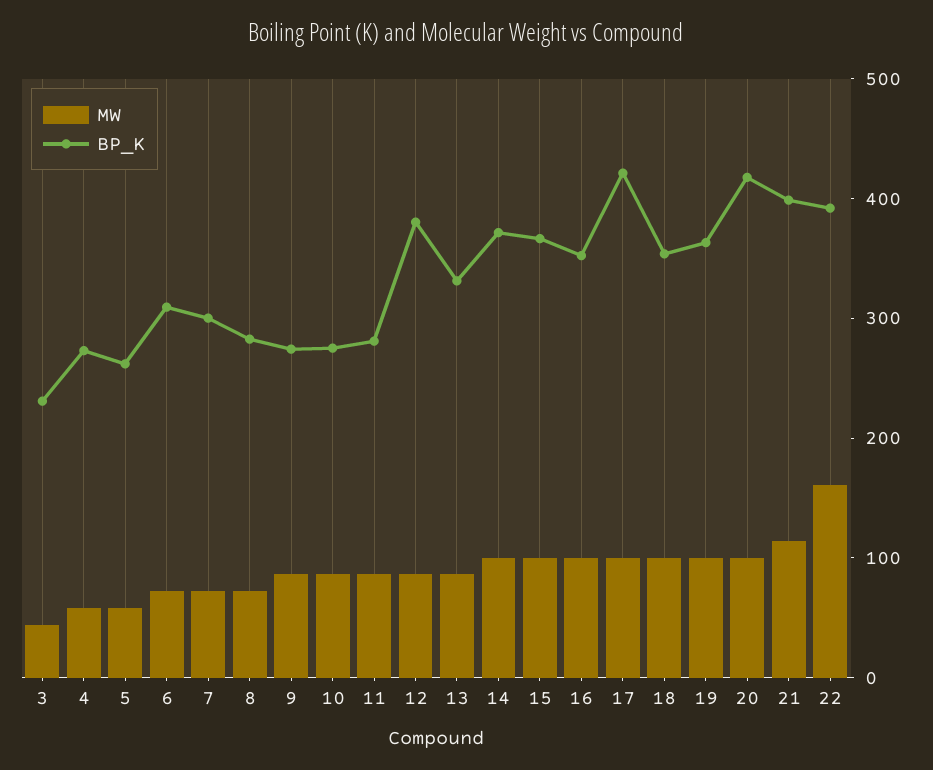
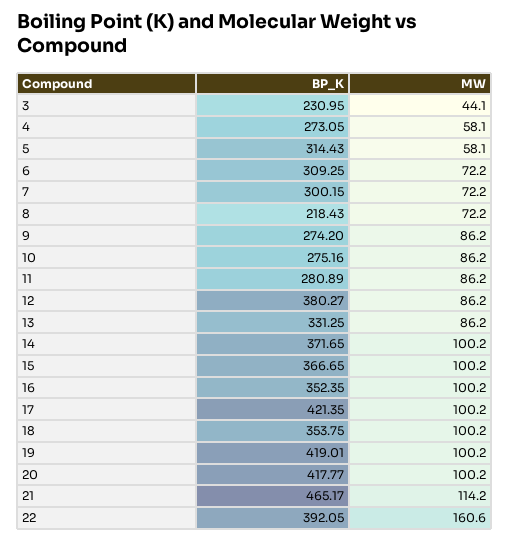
BP_K, 5: 260 -> 314.43
BP_K, 8: 280 -> 218.43
BP_K, 19: 360 -> 419.01
BP_K, 21: 400 -> 465.17

